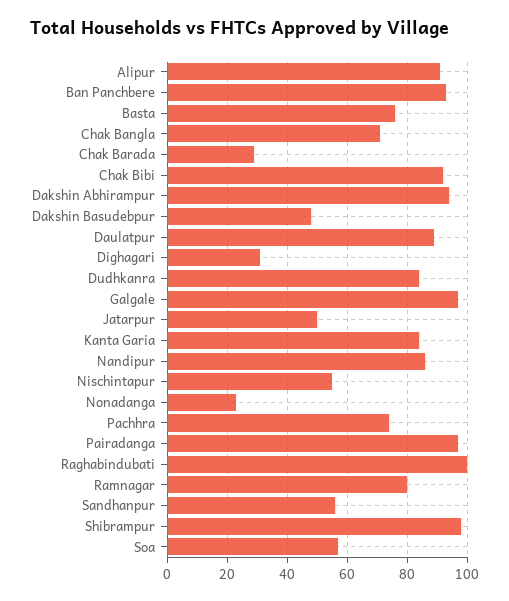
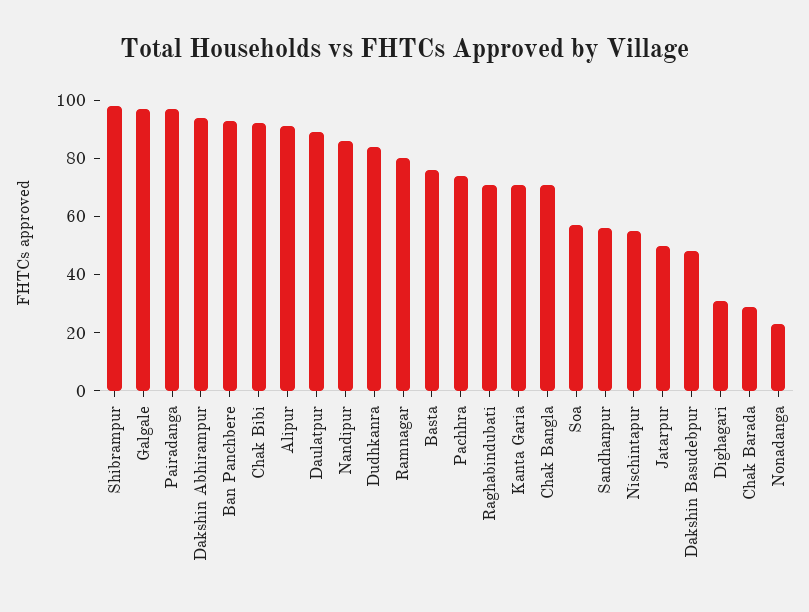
Kanta Garia: 85 -> 70
Raghabindubati: 100 -> 70

